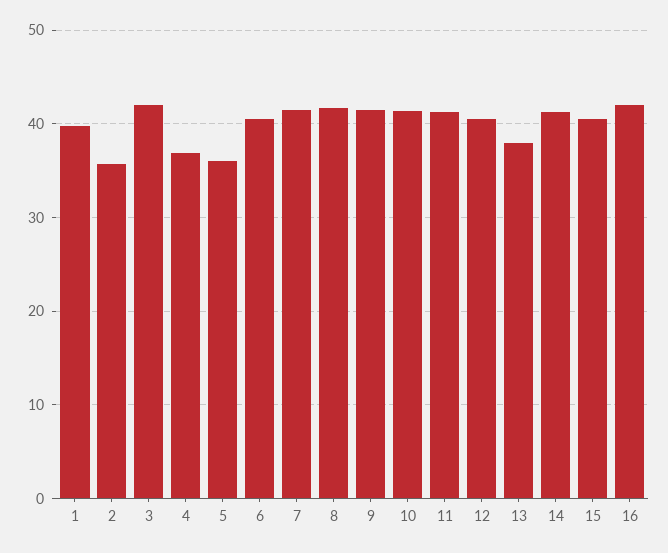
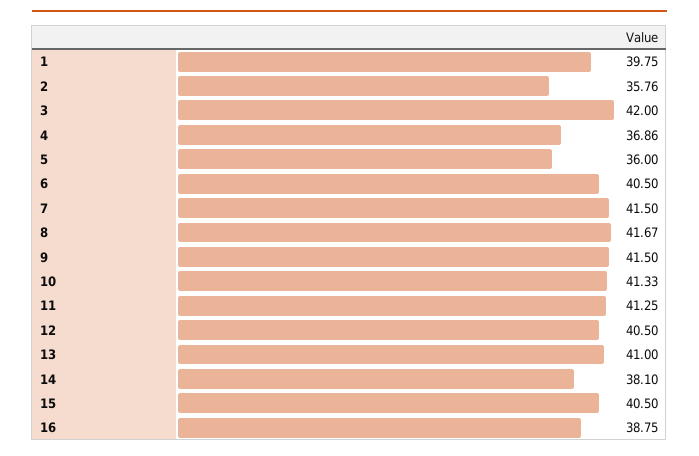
13: 38 -> 41
14: 41 -> 38.1
16: 42 -> 38.75

